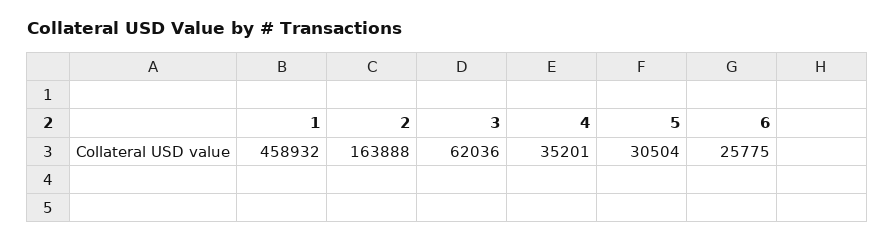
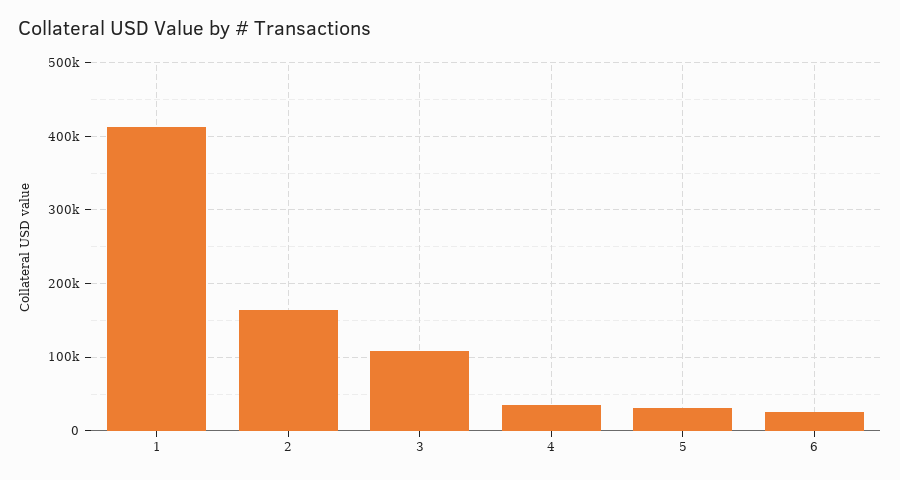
1: 458932 -> 410000
3: 62036 -> 110000

